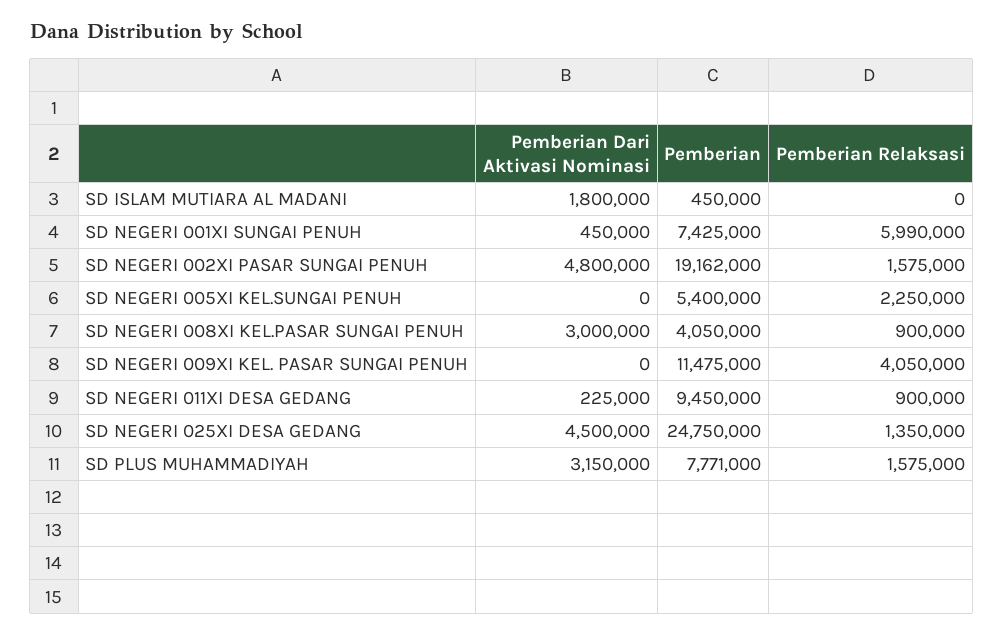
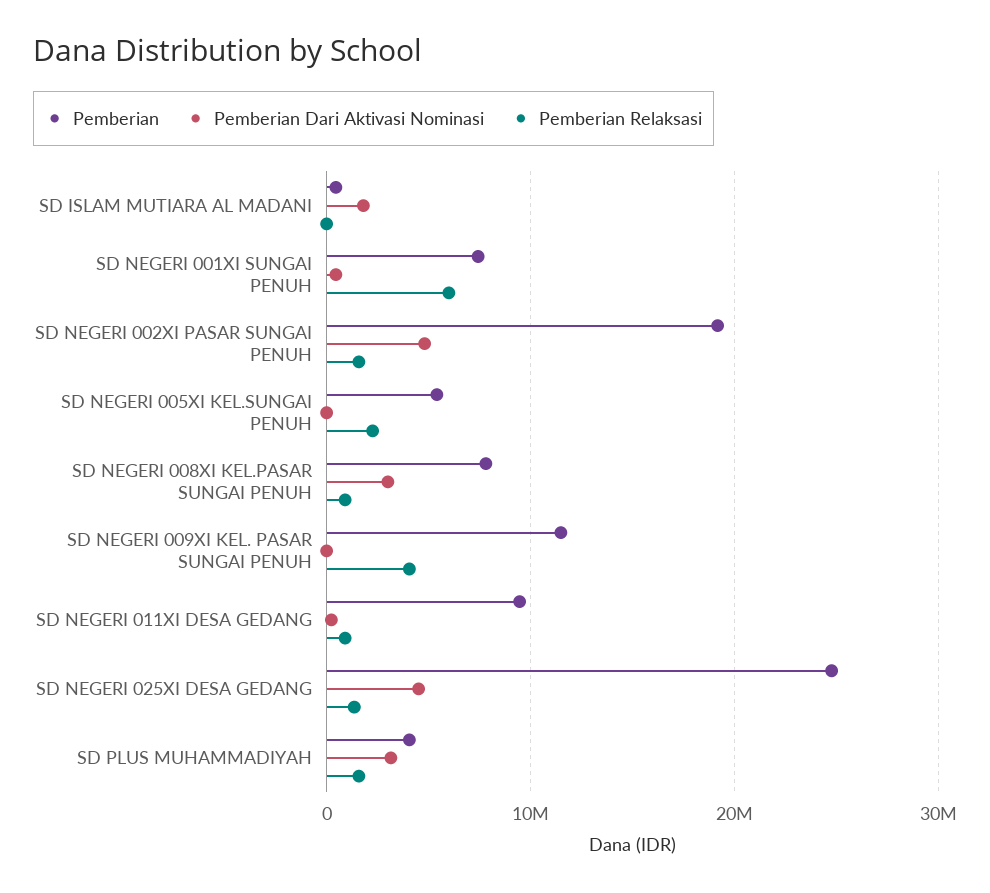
Pemberian, SD NEGERI 008XI KEL.PASAR SUNGAI PENUH: 4050000 -> 8000000
Pemberian, SD PLUS MUHAMMADIYAH: 7771000 -> 4000000

